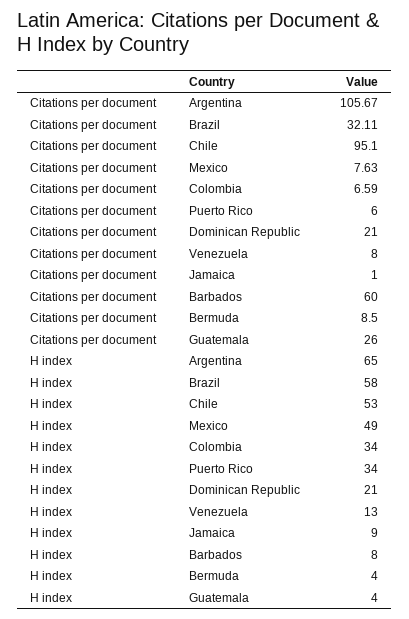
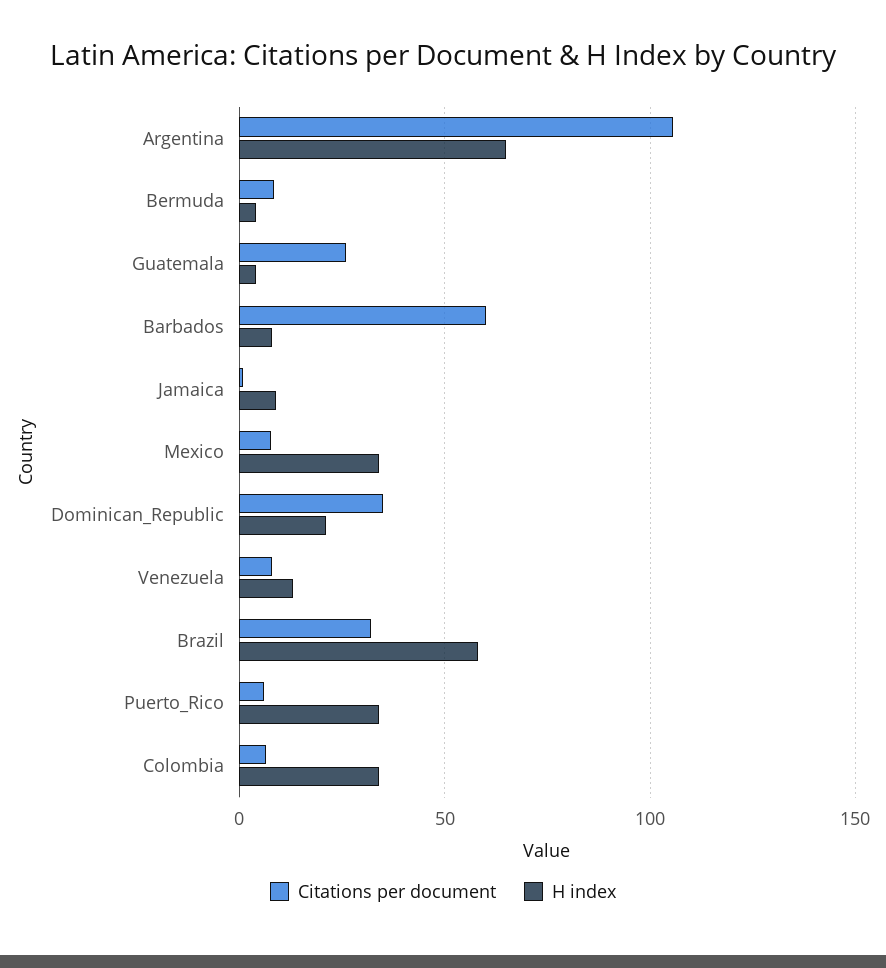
Citations per document, Chile: 95.1 -> none
Citations per document, Dominican Republic: 21 -> 35
H index, Chile: 53 -> none
H index, Mexico: 49 -> 35

